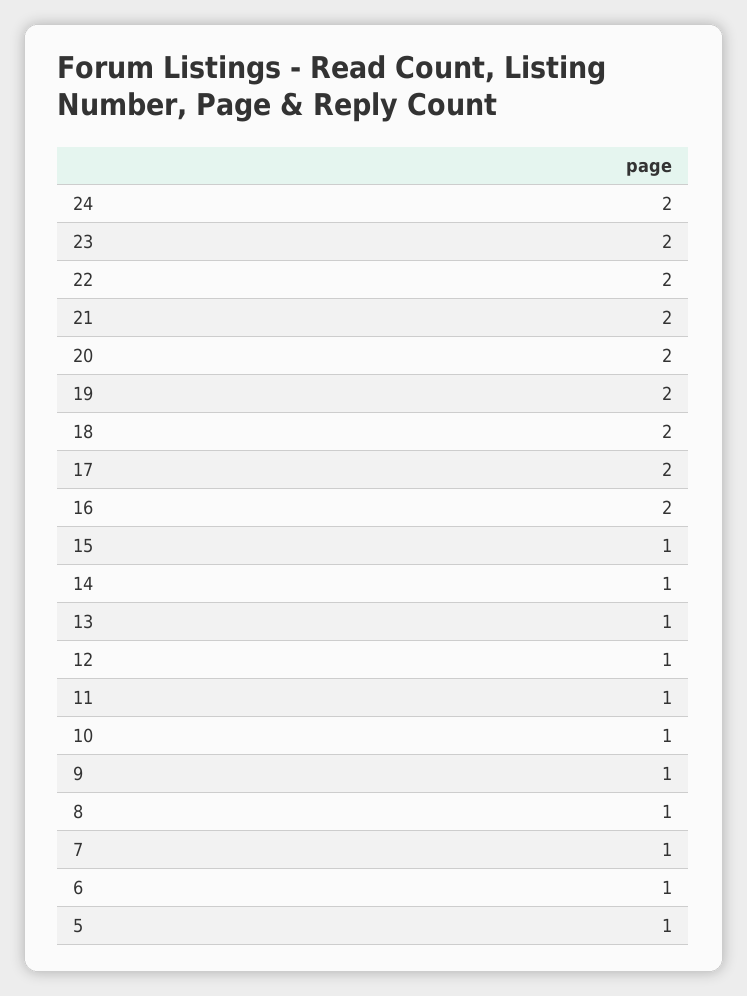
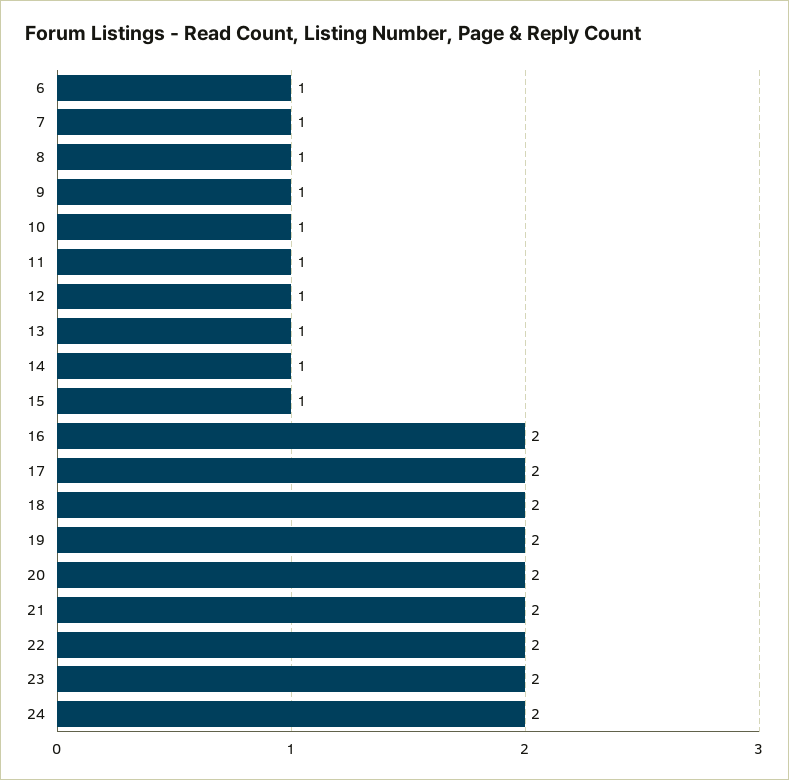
5: 1 -> none

